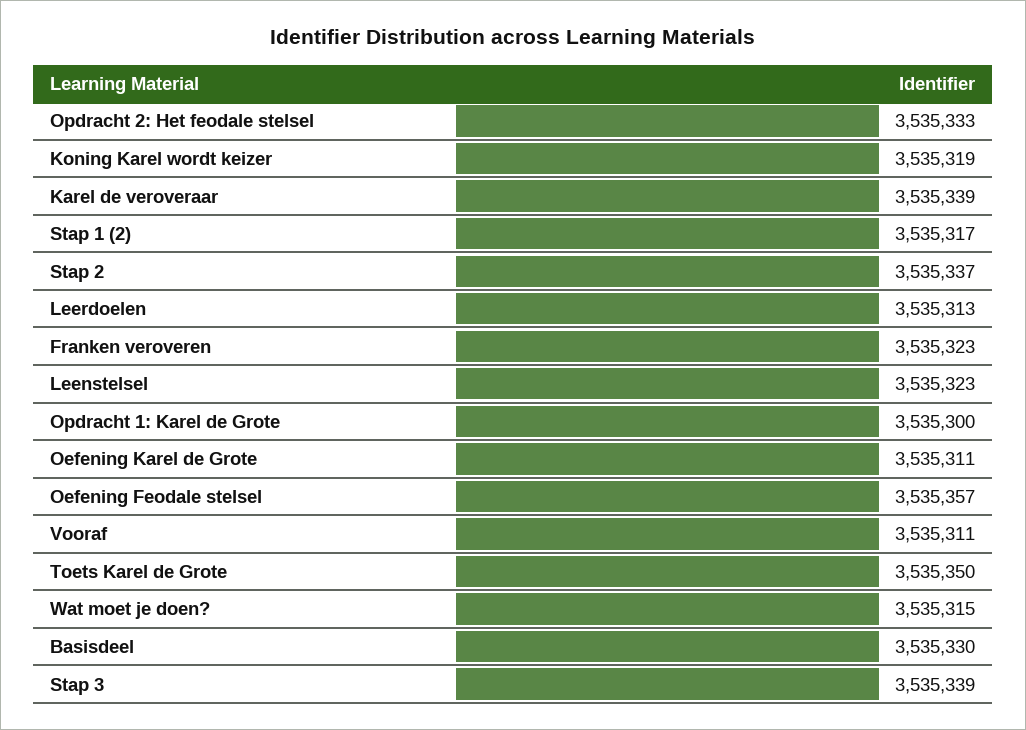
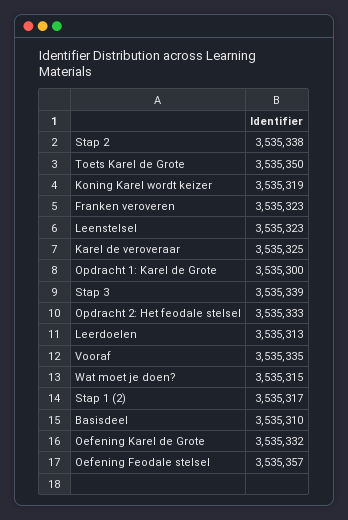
Karel de veroveraar: 3535339 -> 3535325
Stap 2: 3535337 -> 3535338
Oefening Karel de Grote: 3535311 -> 3535332
Vooraf: 3535311 -> 3535335
Basisdeel: 3535330 -> 3535310

